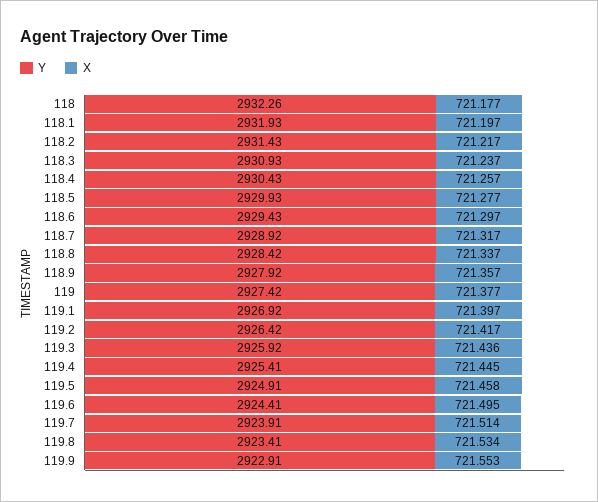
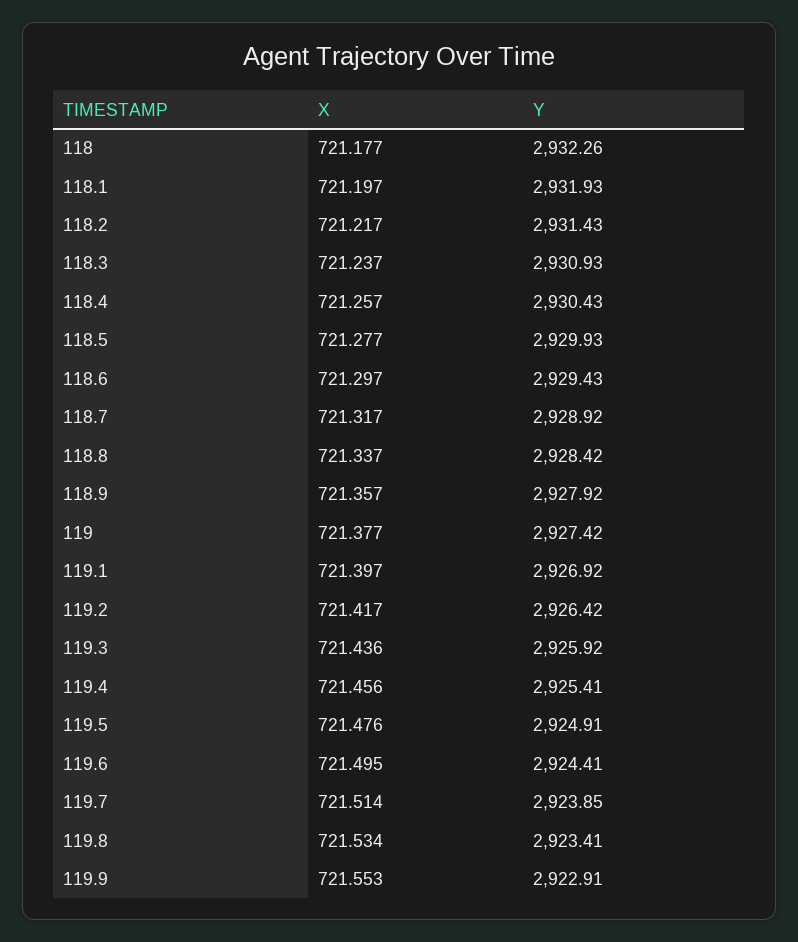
X, 119.4: 721.445 -> 721.456
X, 119.5: 721.458 -> 721.476
Y, 119.7: 2923.91 -> 2923.85

